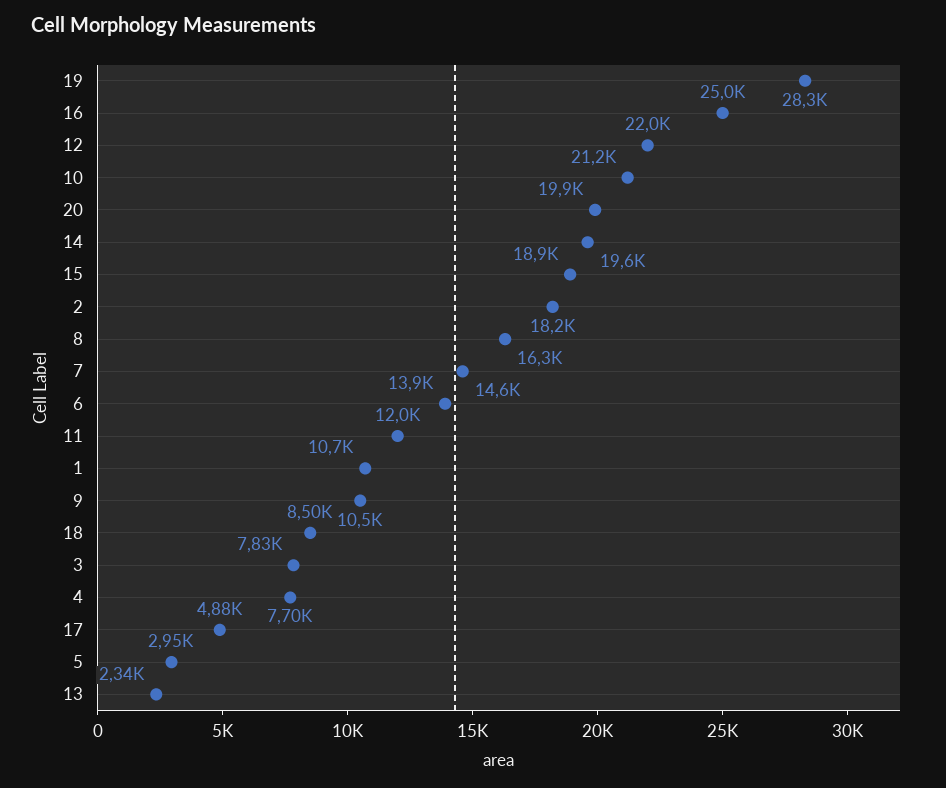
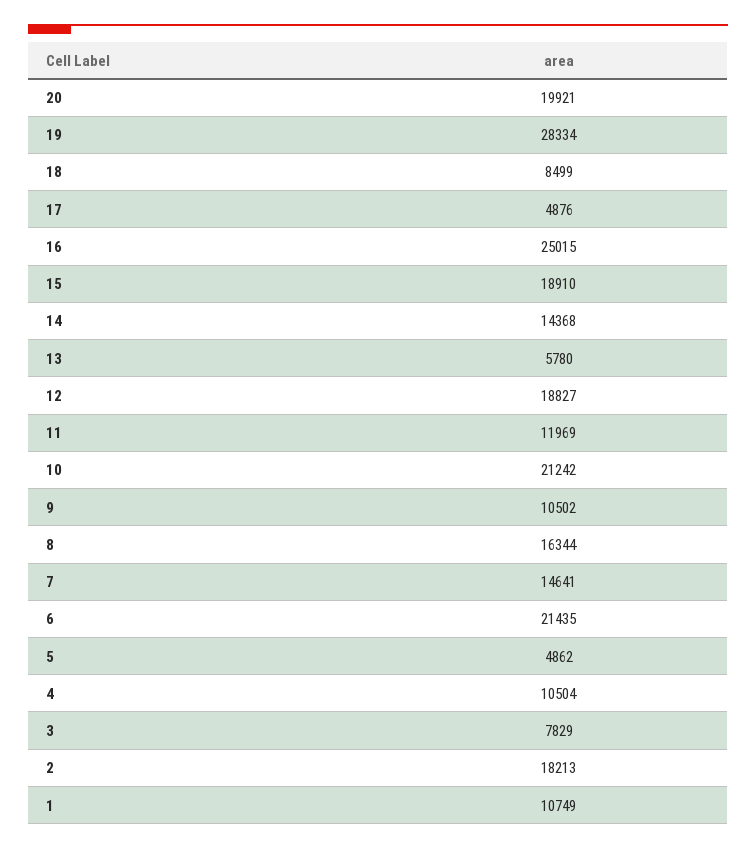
12: 22000 -> 18827
14: 19600 -> 14368
6: 13900 -> 21435
4: 7700 -> 10504
5: 2950 -> 4862
13: 2340 -> 5780

